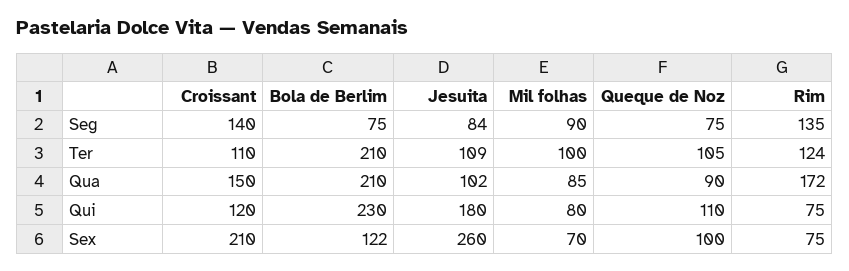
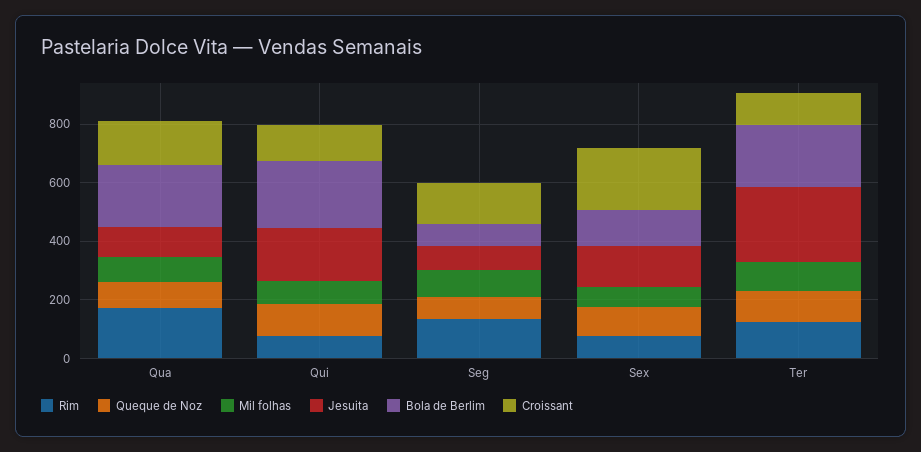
Jesuita, Ter: 109 -> 250
Jesuita, Sex: 260 -> 150

